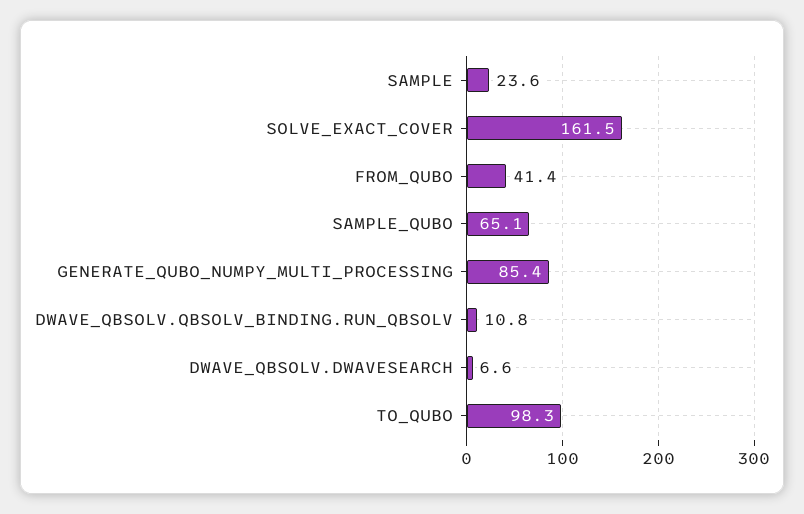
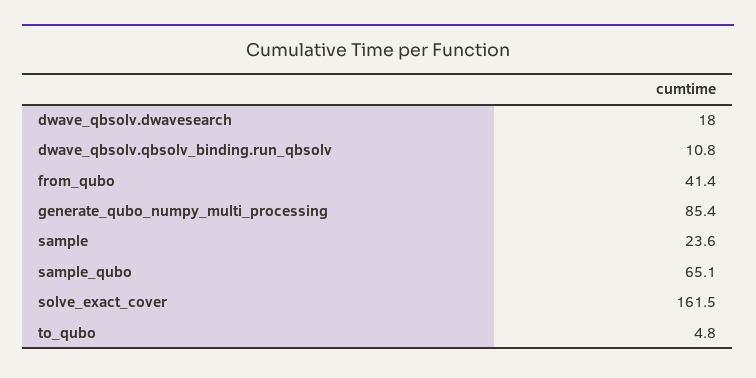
DWAVE_QBSOLV.DWAVESEARCH: 6.6 -> 18
TO_QUBO: 98.3 -> 4.8

